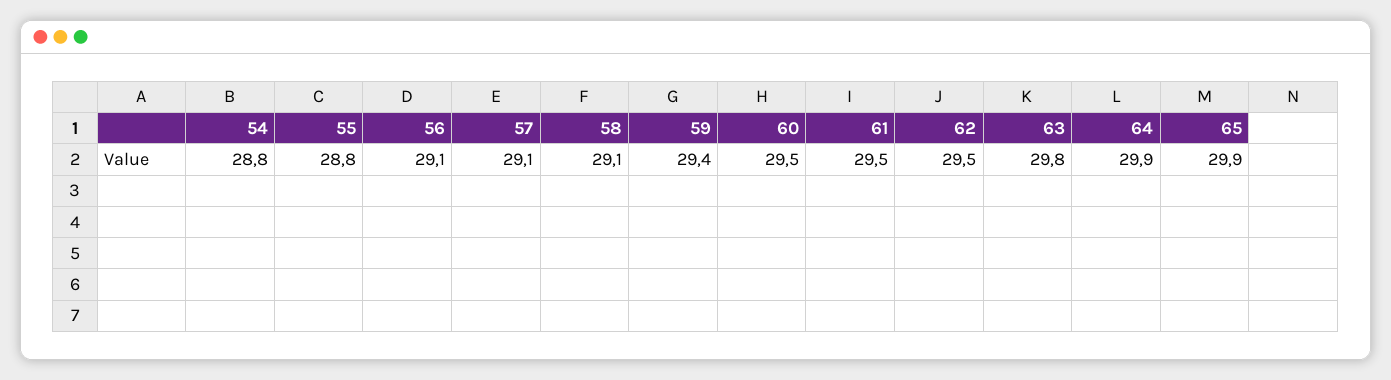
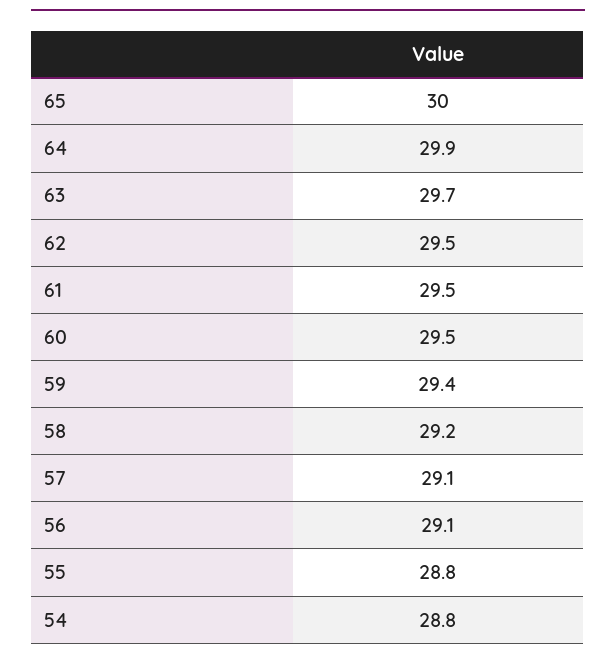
58: 29.1 -> 29.2
63: 29.8 -> 29.7
65: 29.9 -> 30

